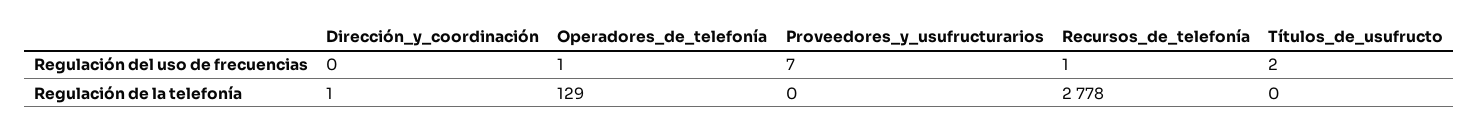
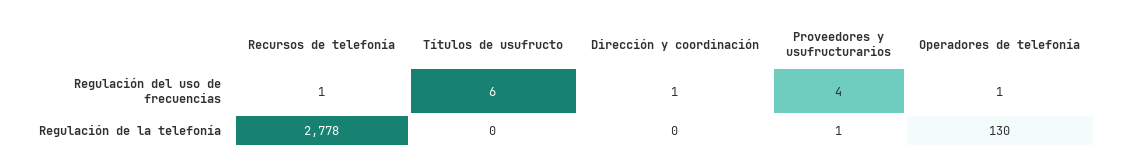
Dirección_y_coordinación, Regulación del uso de frecuencias: 0 -> 1
Proveedores_y_usufructurarios, Regulación del uso de frecuencias: 7 -> 4
Títulos_de_usufructo, Regulación del uso de frecuencias: 2 -> 6
Dirección_y_coordinación, Regulación de la telefonía: 1 -> 0
Operadores_de_telefonía, Regulación de la telefonía: 129 -> 130
Proveedores_y_usufructurarios, Regulación de la telefonía: 0 -> 1

